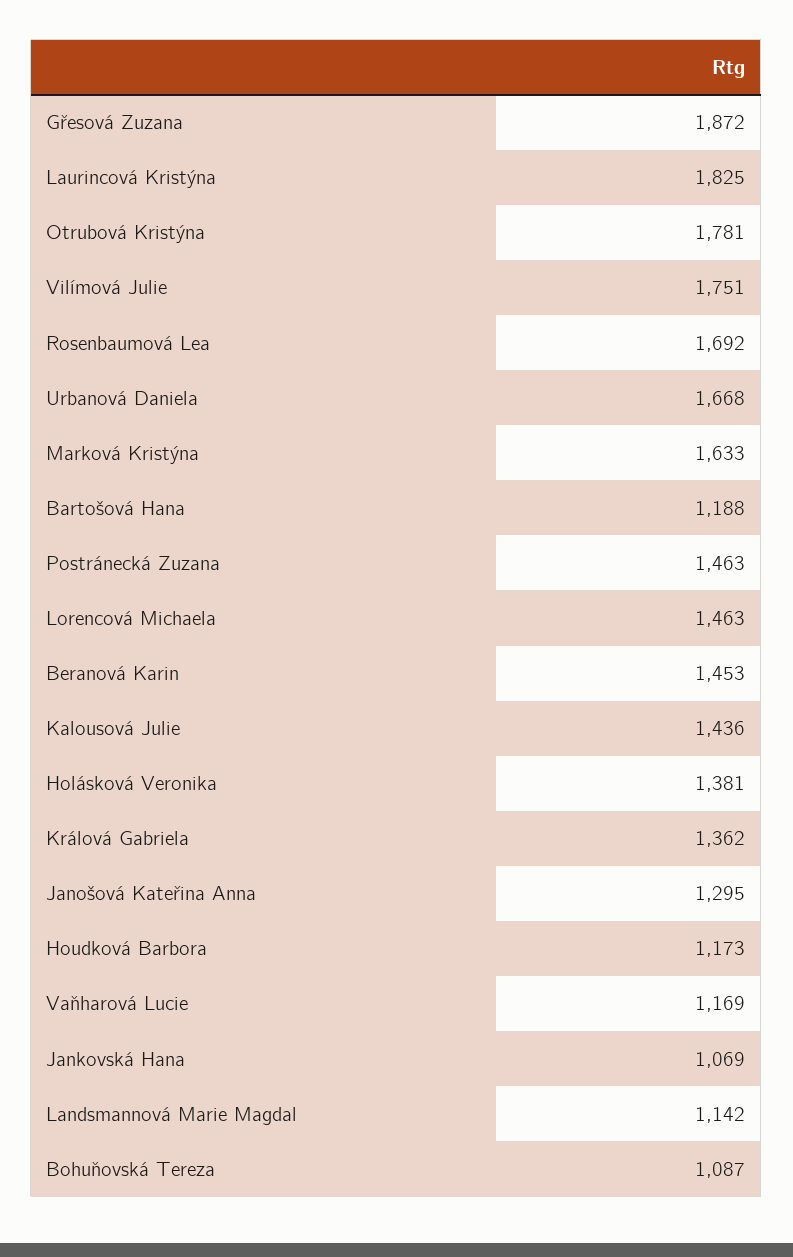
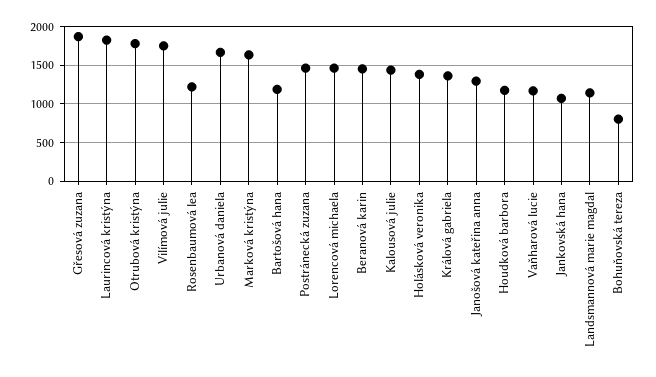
Rosenbaumová Lea: 1692 -> 1200
Bohuňovská Tereza: 1087 -> 800

